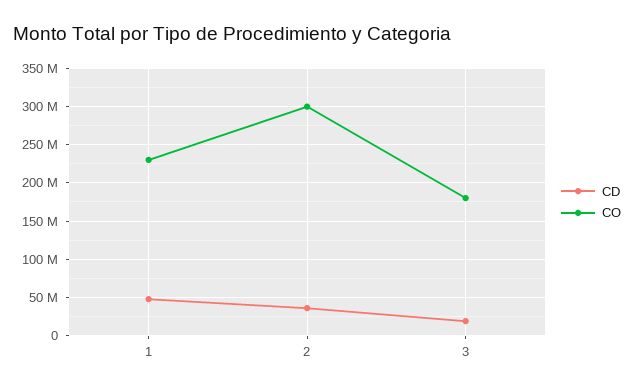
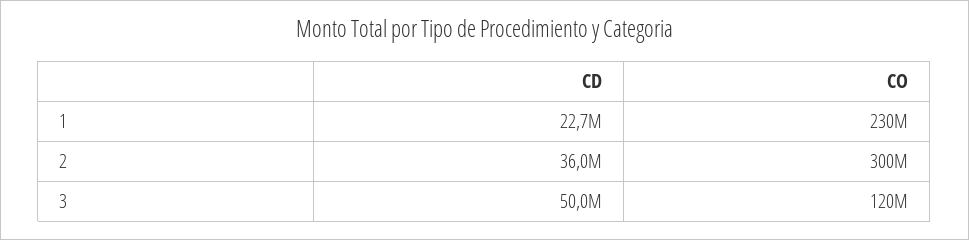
CD, 1: 50000000 -> 22700000
CD, 3: 20000000 -> 50000000
CO, 3: 180000000 -> 120000000

